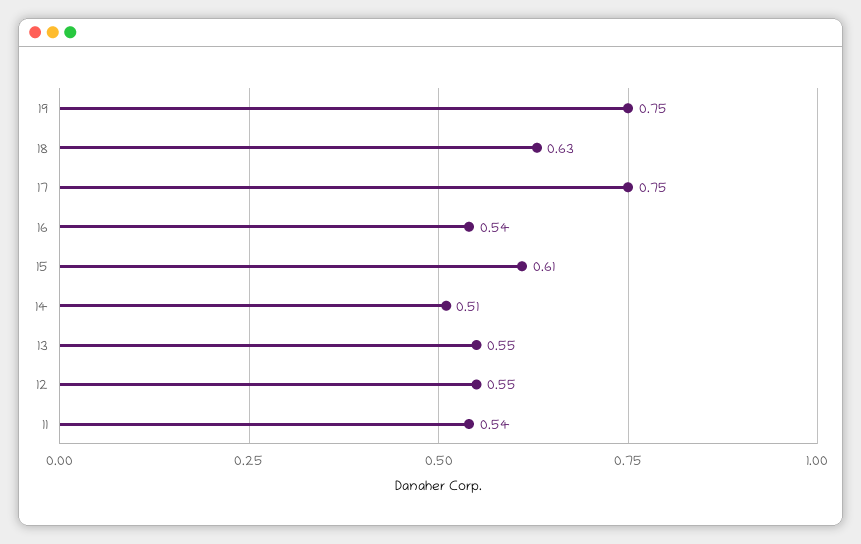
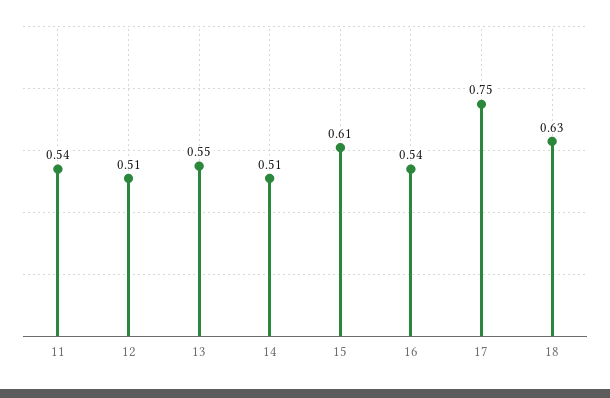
19: 0.75 -> none
12: 0.55 -> 0.51

